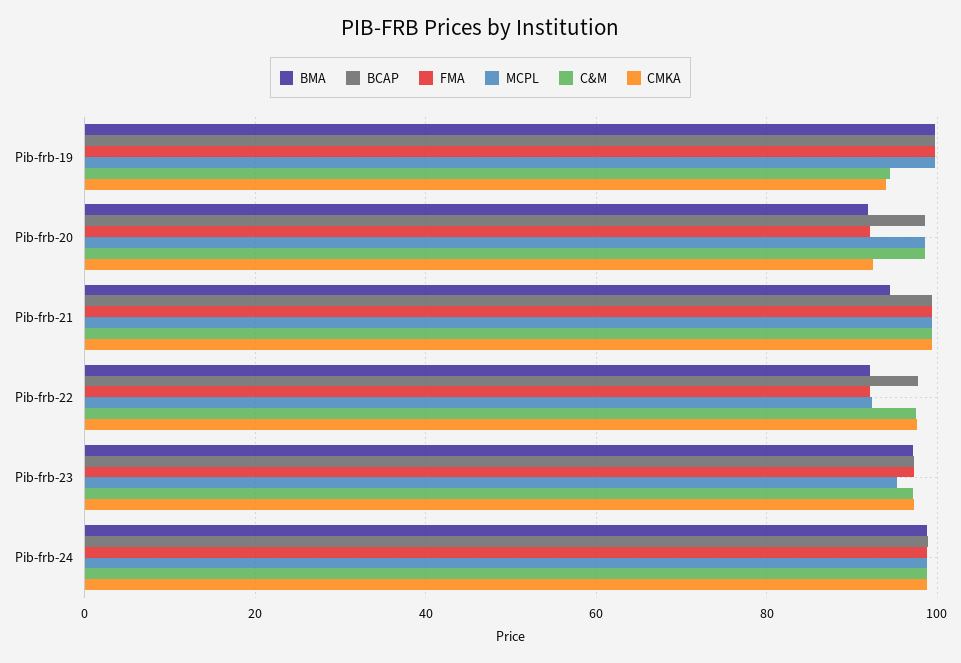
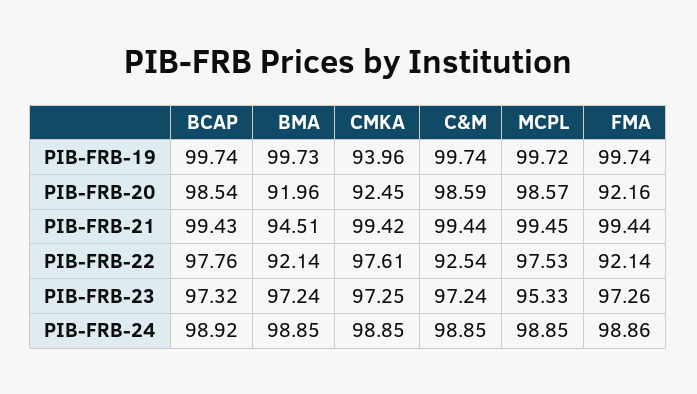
C&M, Pib-frb-19: 94 -> 99.74
MCPL, Pib-frb-22: 92 -> 97.53
C&M, Pib-frb-22: 98 -> 92.54

